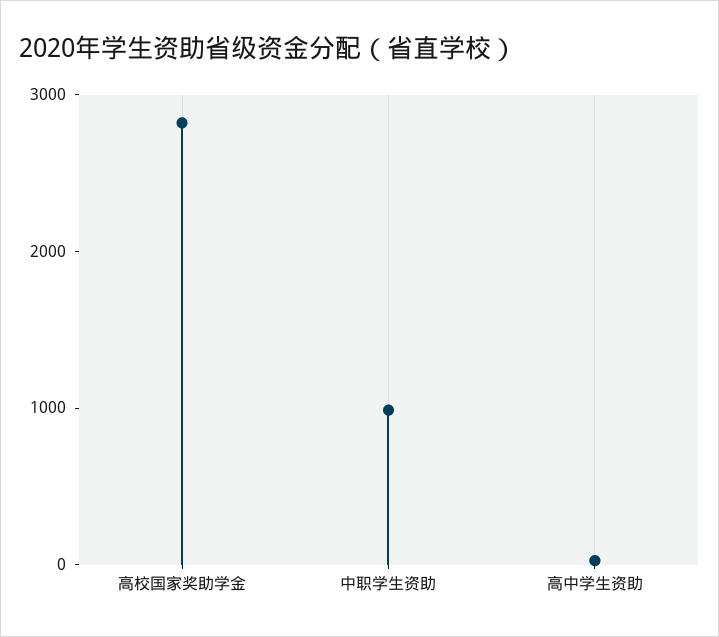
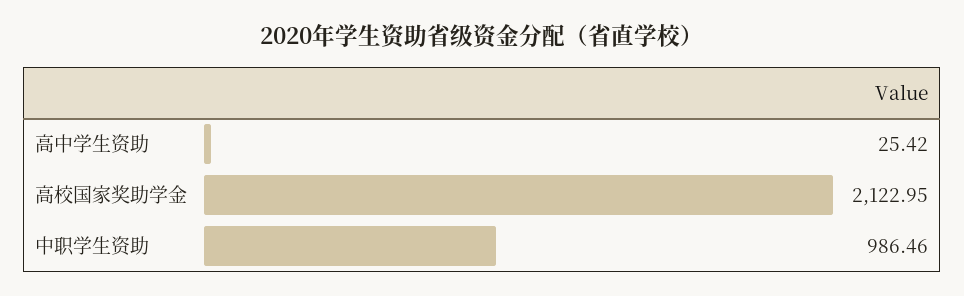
高校国家奖助学金: 2800 -> 2122.95

